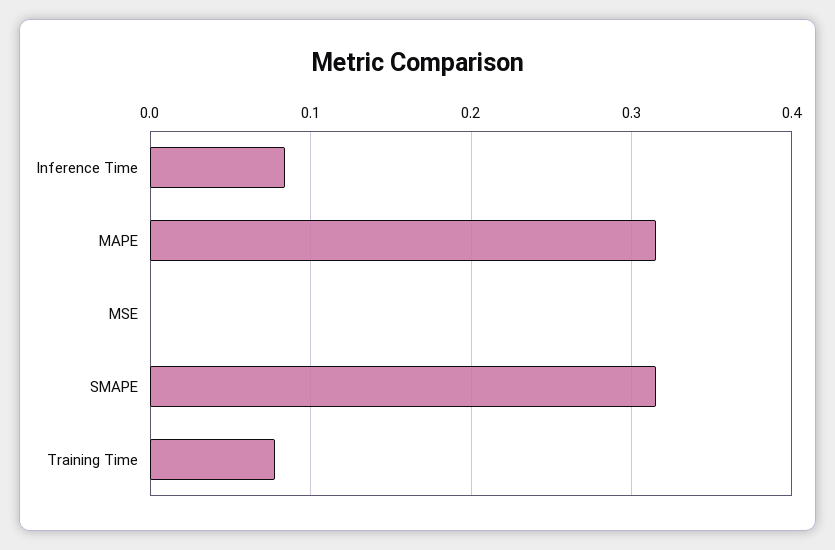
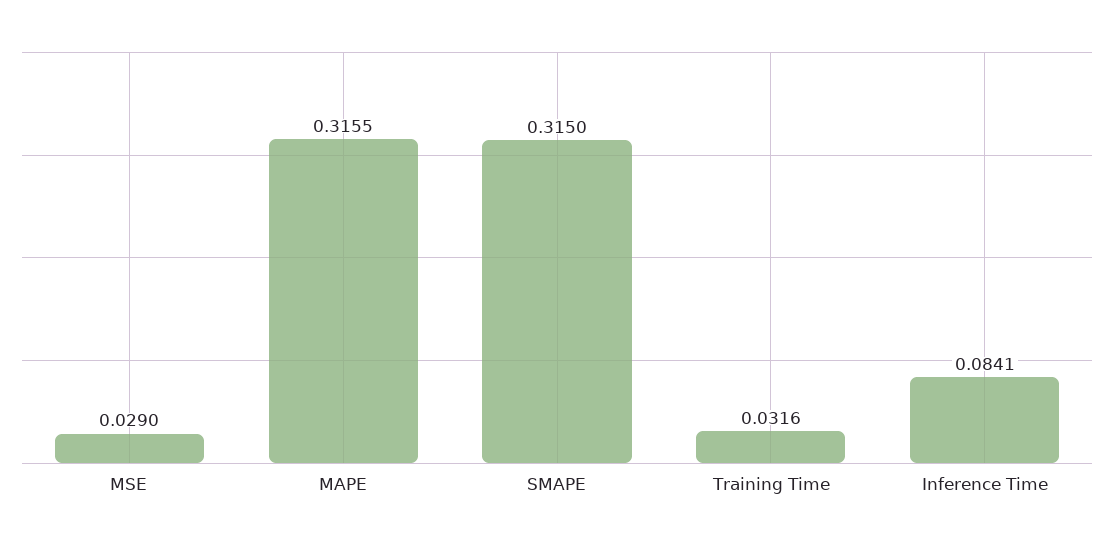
MSE: 0 -> 0.029
Training Time: 0.08 -> 0.0316

